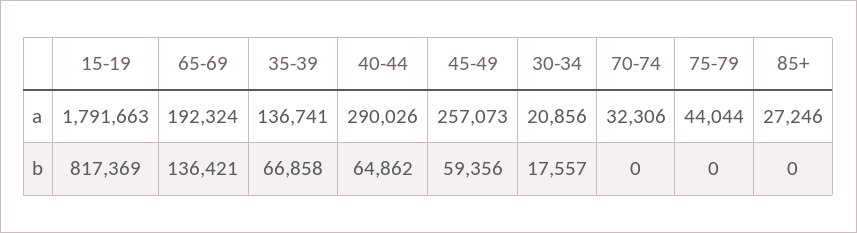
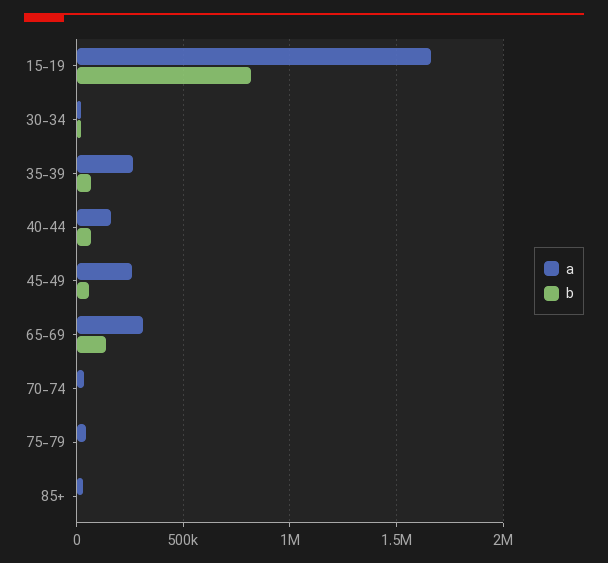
a, 15-19: 1791663 -> 1650000
a, 65-69: 192324 -> 300000
a, 35-39: 136741 -> 250000
a, 40-44: 290026 -> 150000

